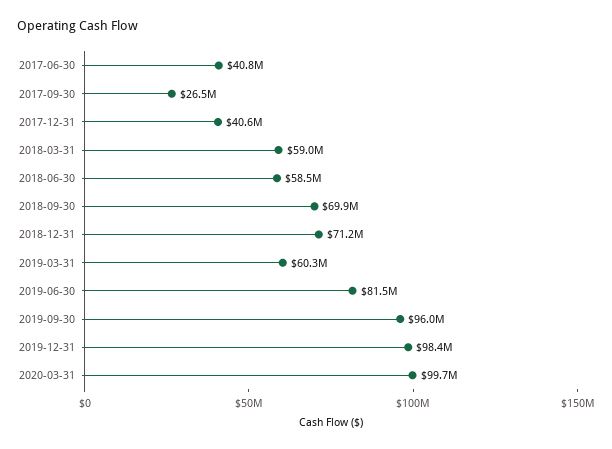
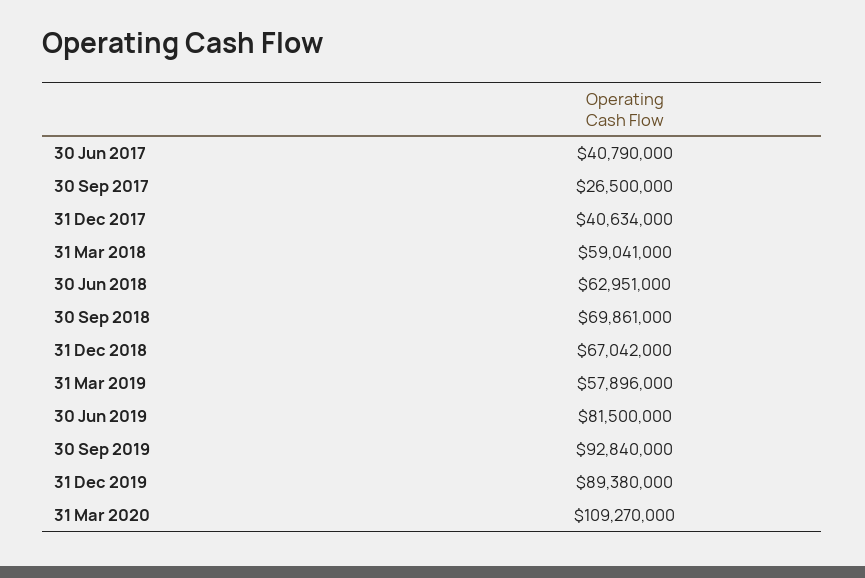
2018-06-30: 58500000 -> 62951000
2018-12-31: 71200000 -> 67042000
2019-03-31: 60300000 -> 57896000
2019-09-30: 96000000 -> 92840000
2019-12-31: 98400000 -> 89380000
2020-03-31: 99700000 -> 109270000

